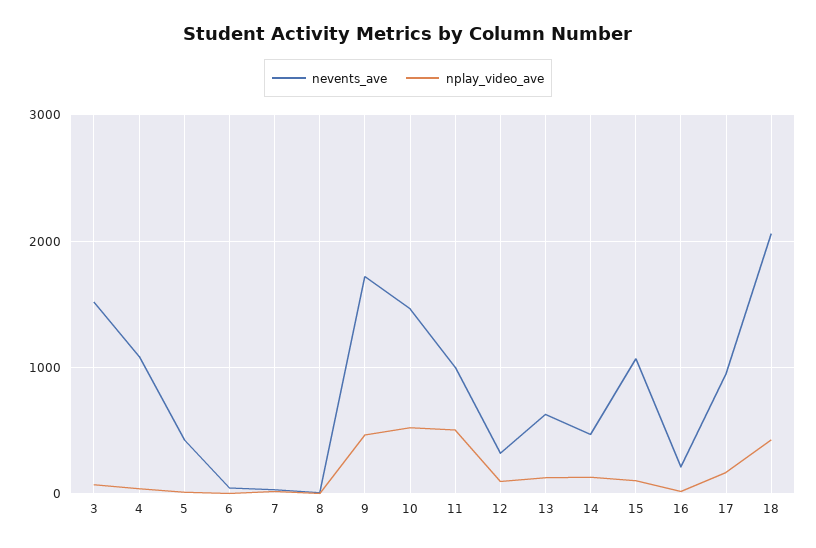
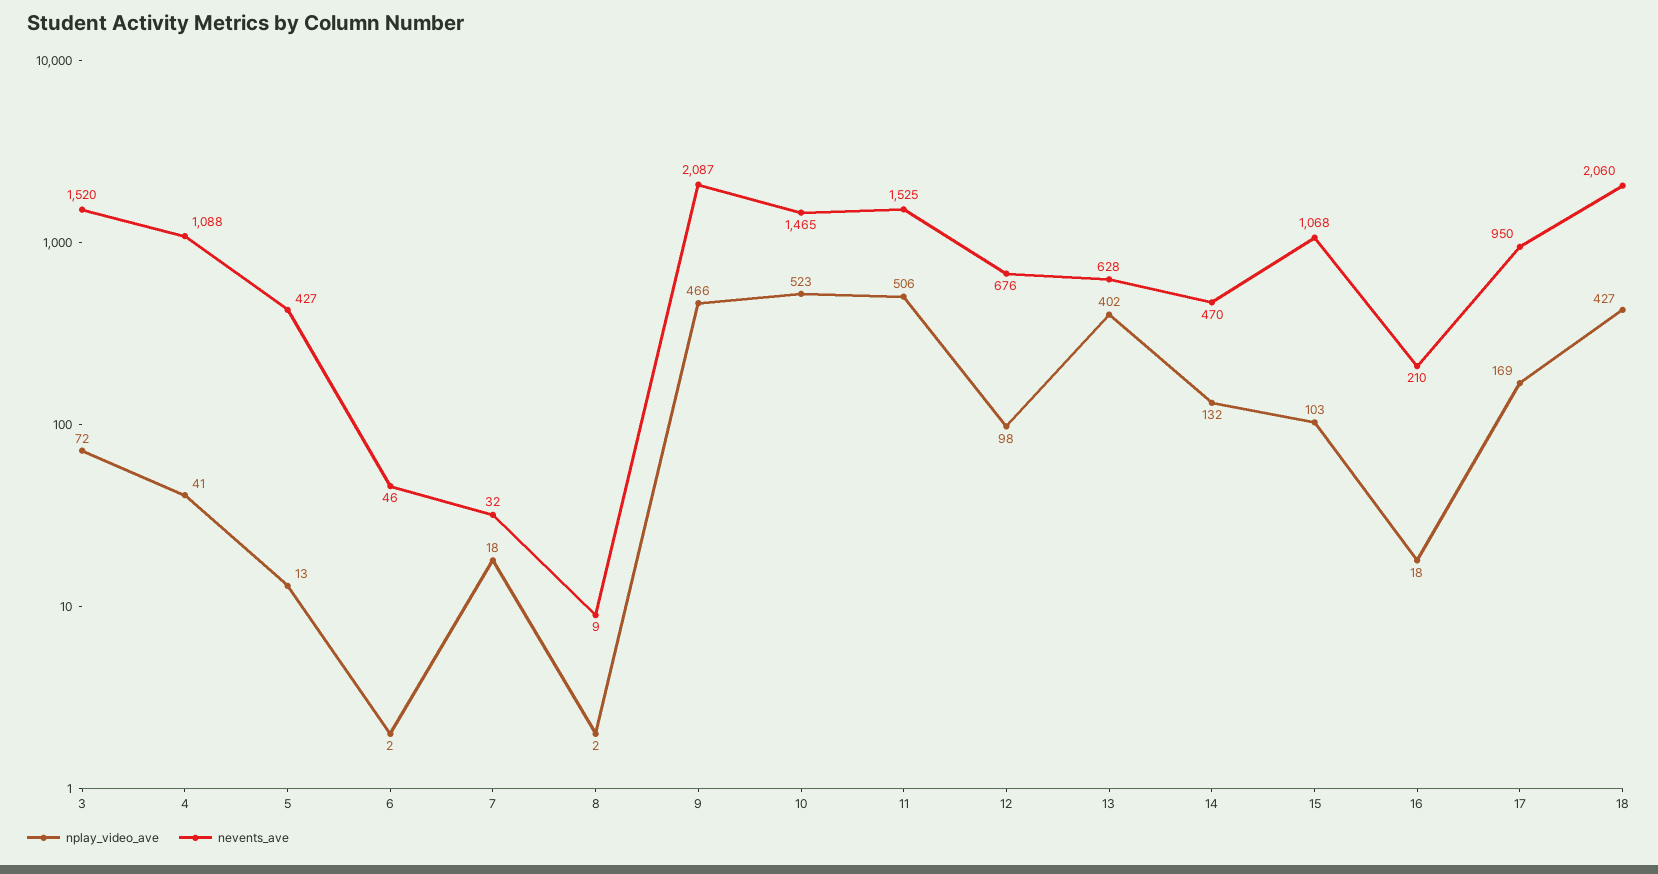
nevents_ave, 9: 1700 -> 2087
nevents_ave, 11: 1000 -> 1525
nevents_ave, 12: 300 -> 676
nplay_video_ave, 13: 100 -> 402

